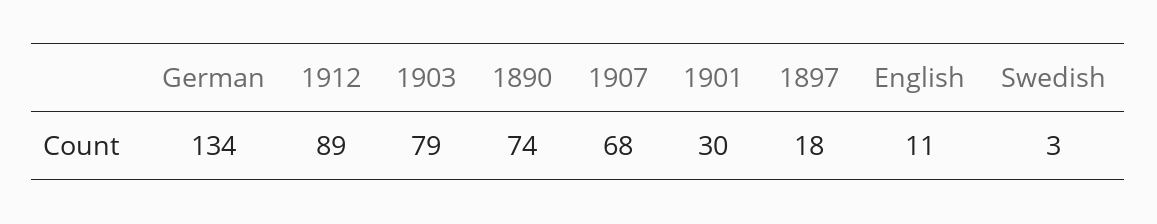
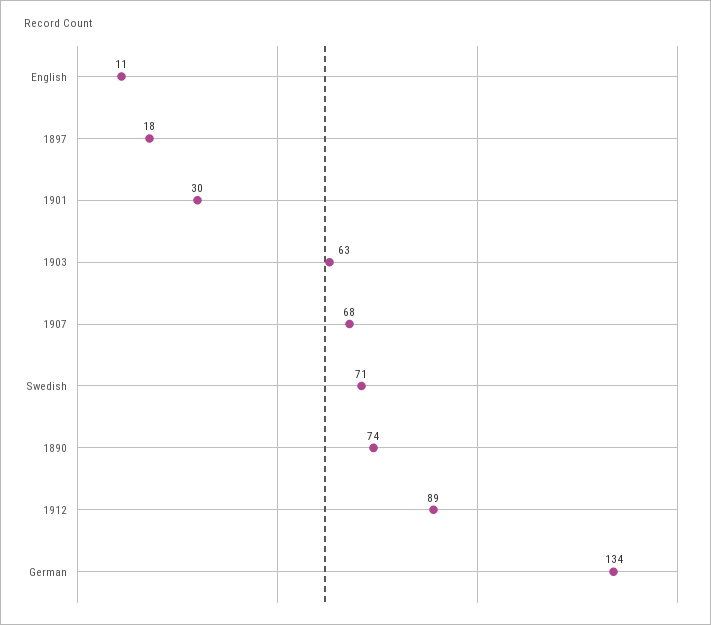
1903: 79 -> 63
Swedish: 3 -> 71

